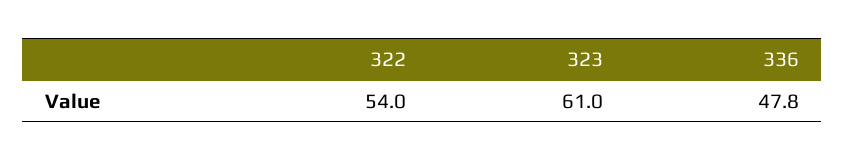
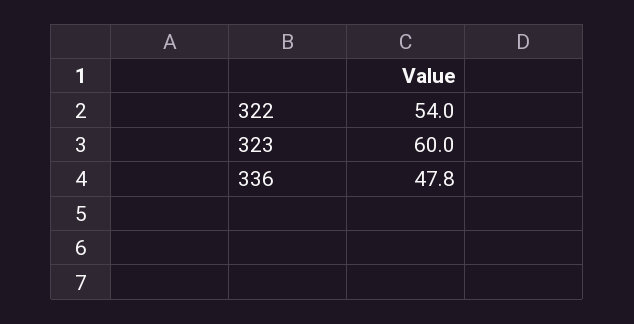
323: 61 -> 60

